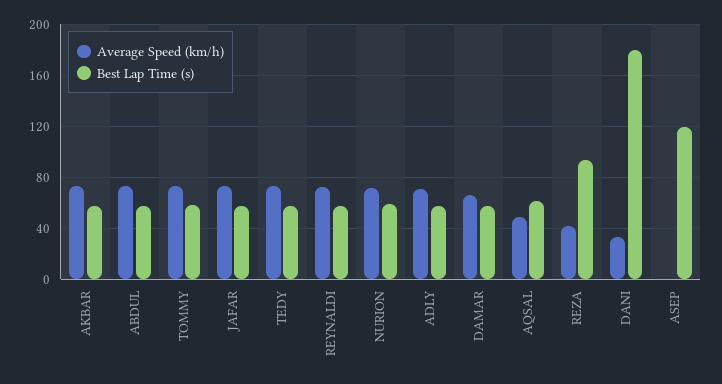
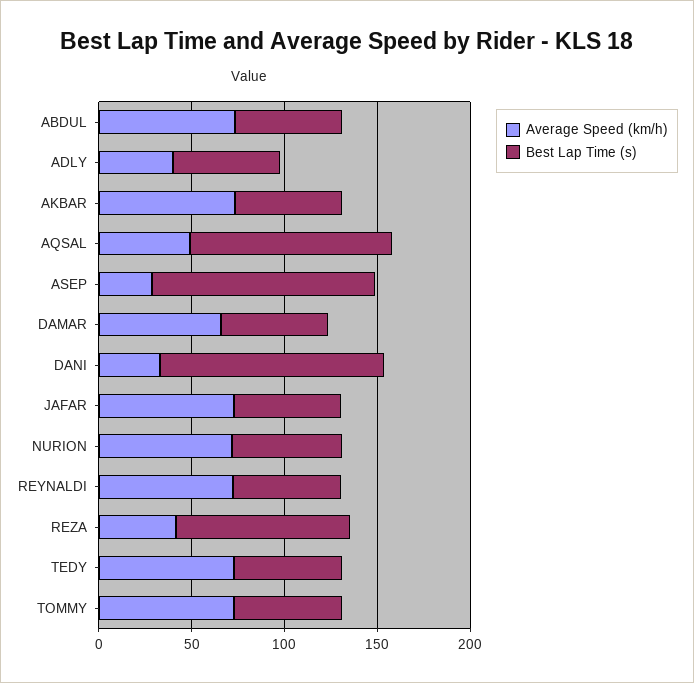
Average Speed (km/h), ADLY: 70 -> 40
Best Lap Time (s), AQSAL: 60 -> 110
Best Lap Time (s), DANI: 180 -> 120
Average Speed (km/h), ASEP: 0 -> 30

